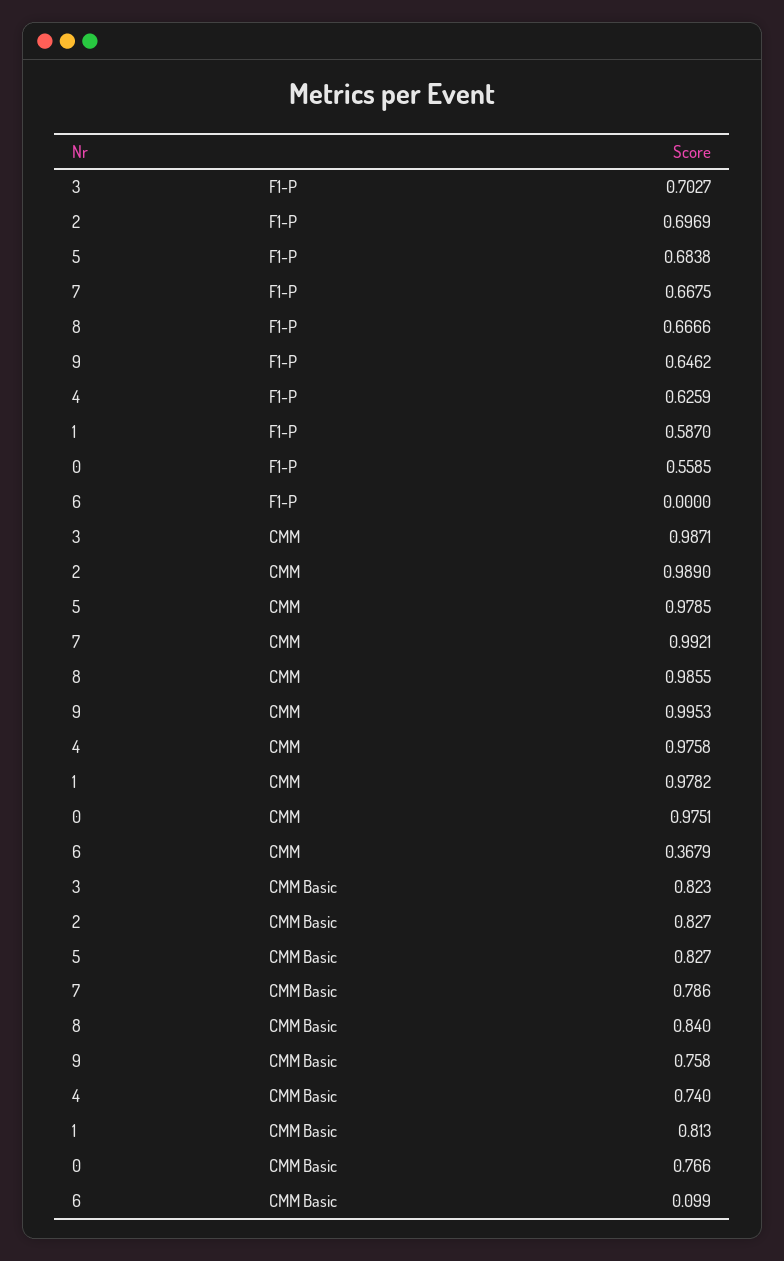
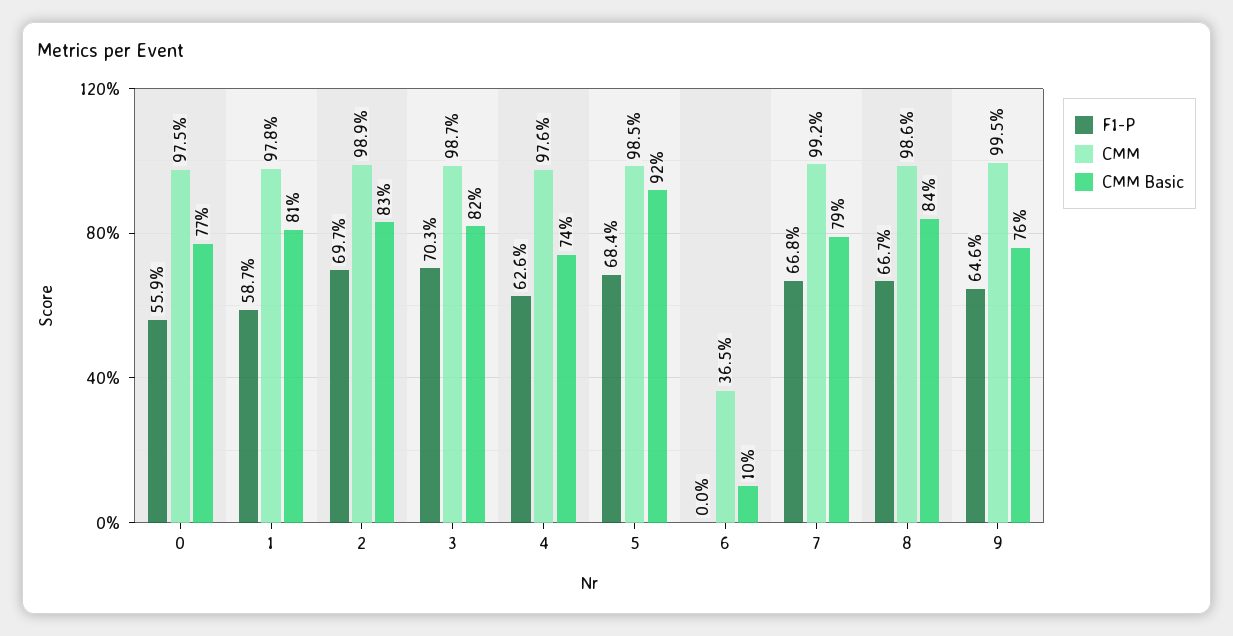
CMM, 5: 0.9785 -> 0.985
CMM, 6: 0.3679 -> 0.365
CMM Basic, 5: 0.827 -> 0.92

